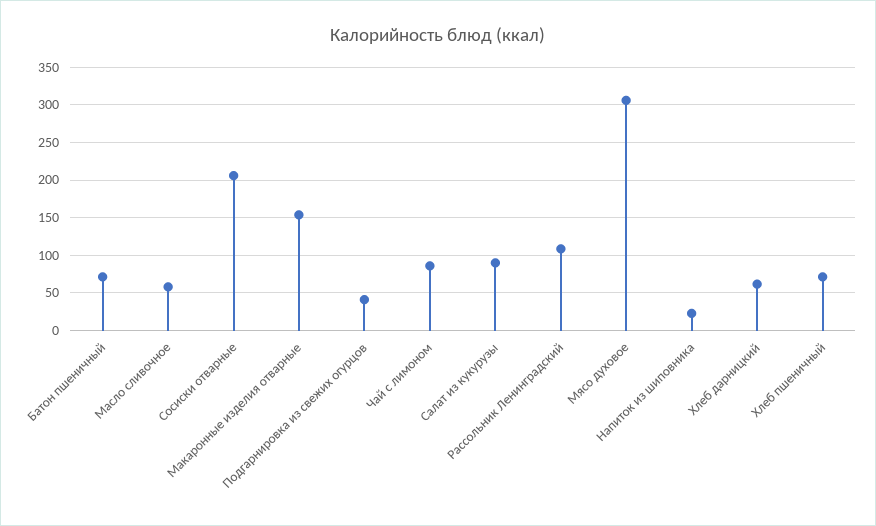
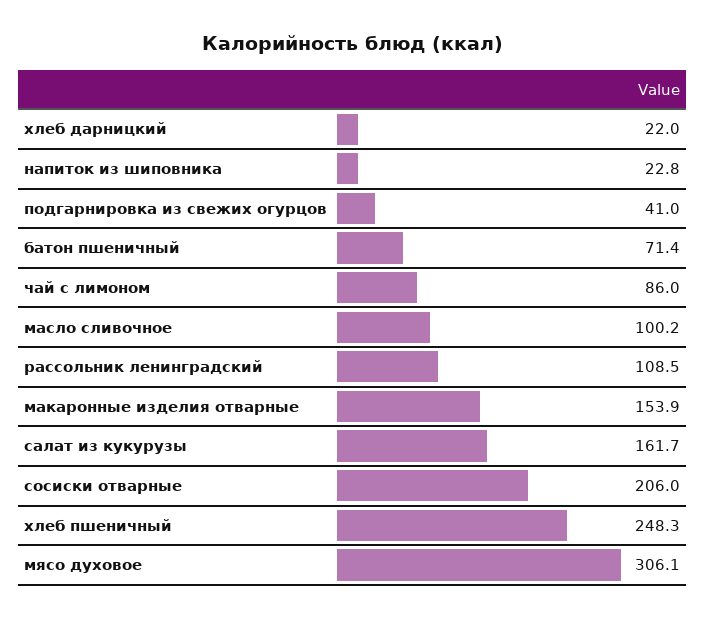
Масло сливочное: 60 -> 100.2
Салат из кукурузы: 90 -> 161.7
Хлеб дарницкий: 60 -> 22
Хлеб пшеничный: 70 -> 248.3

